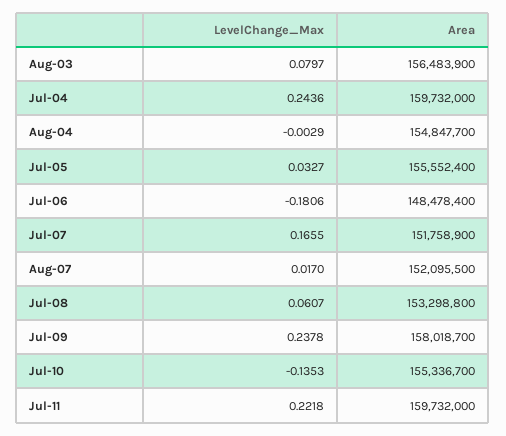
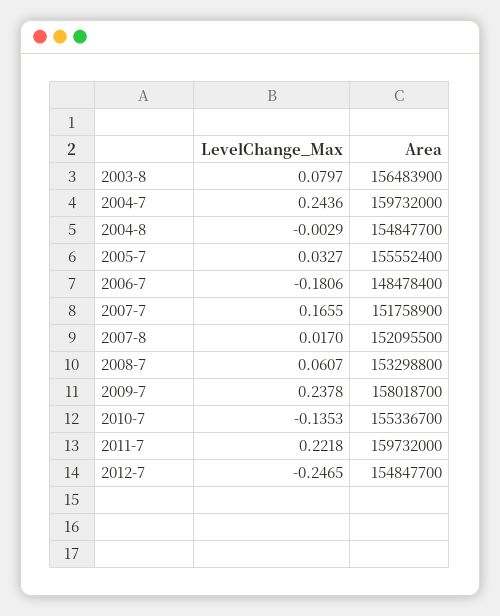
LevelChange_Max, 2012-7: none -> -0.2465
Area, 2012-7: none -> 154847700

